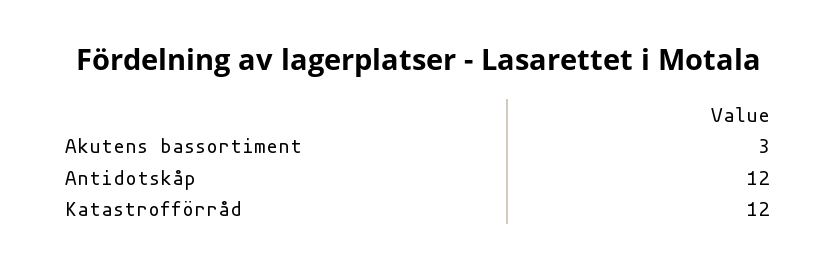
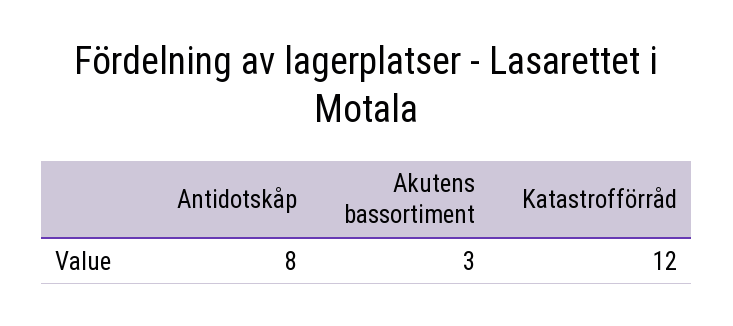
Antidotskåp: 12 -> 8

